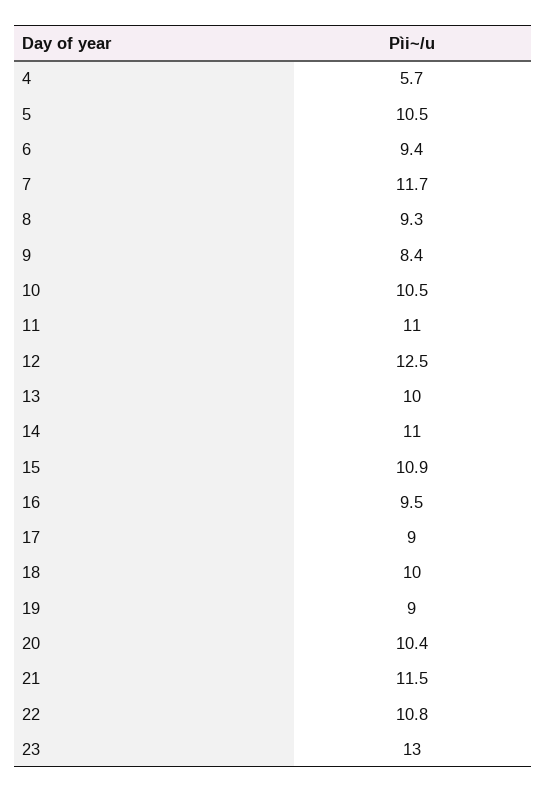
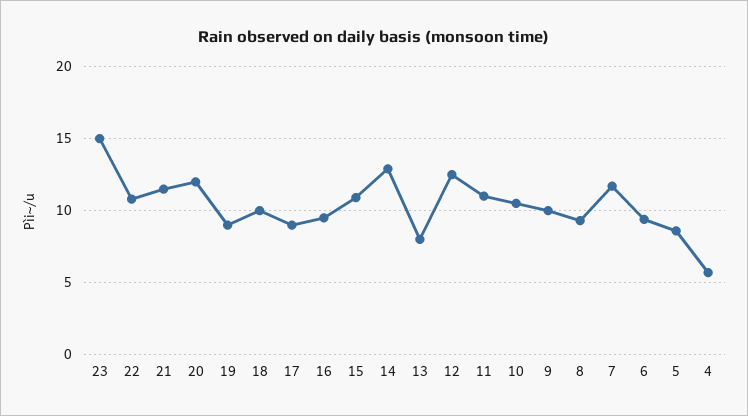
5: 10.5 -> 8.5
9: 8.4 -> 10
13: 10 -> 8
14: 11 -> 13
20: 10.4 -> 12
23: 13 -> 15

